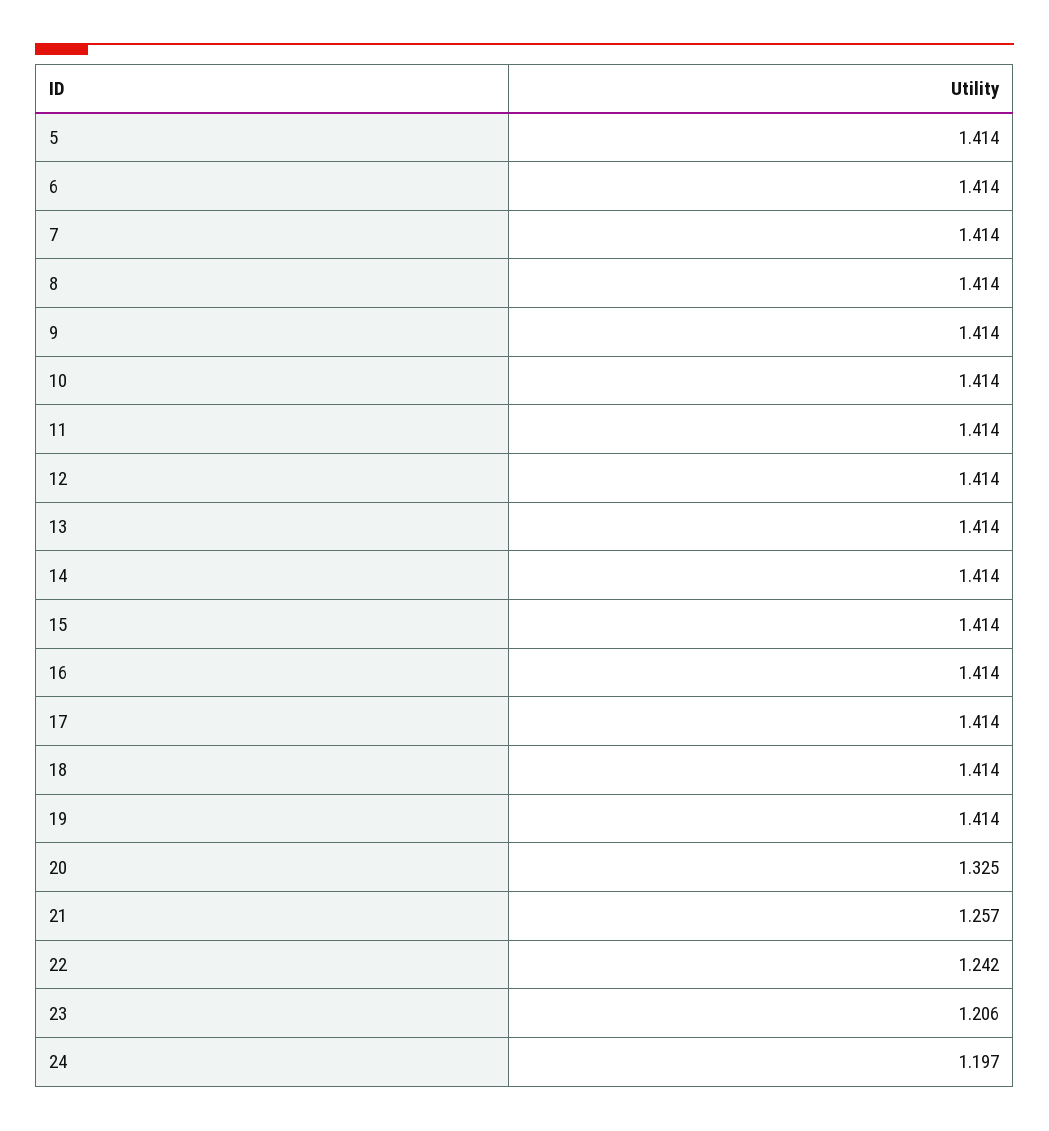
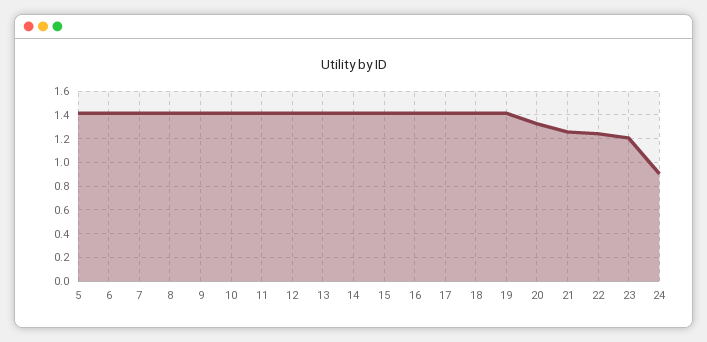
24: 1.197 -> 0.9

